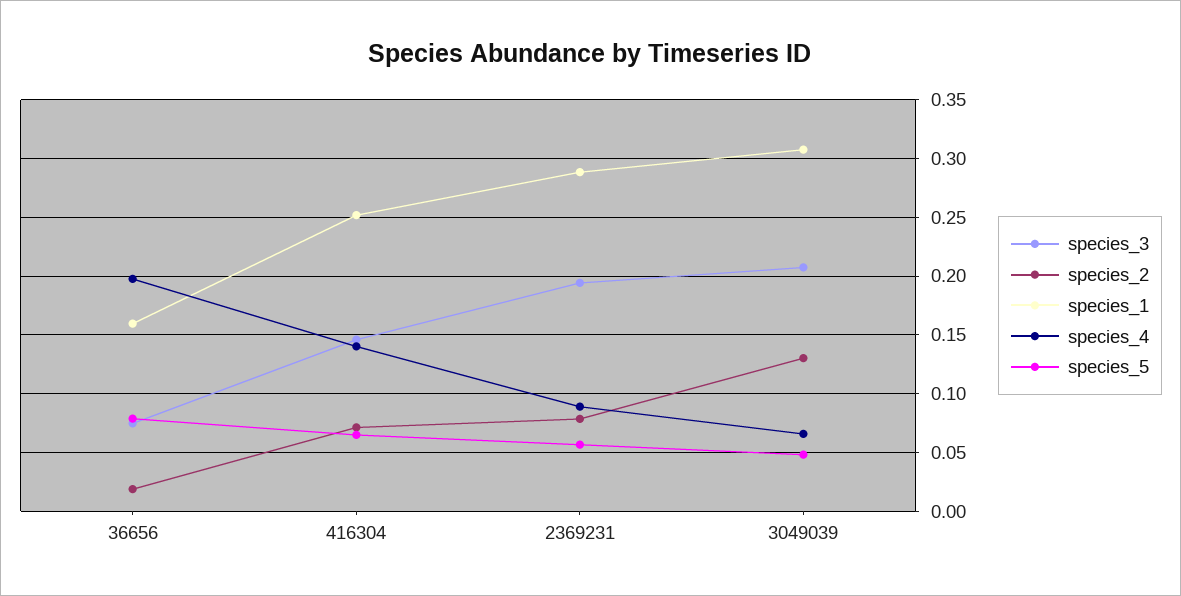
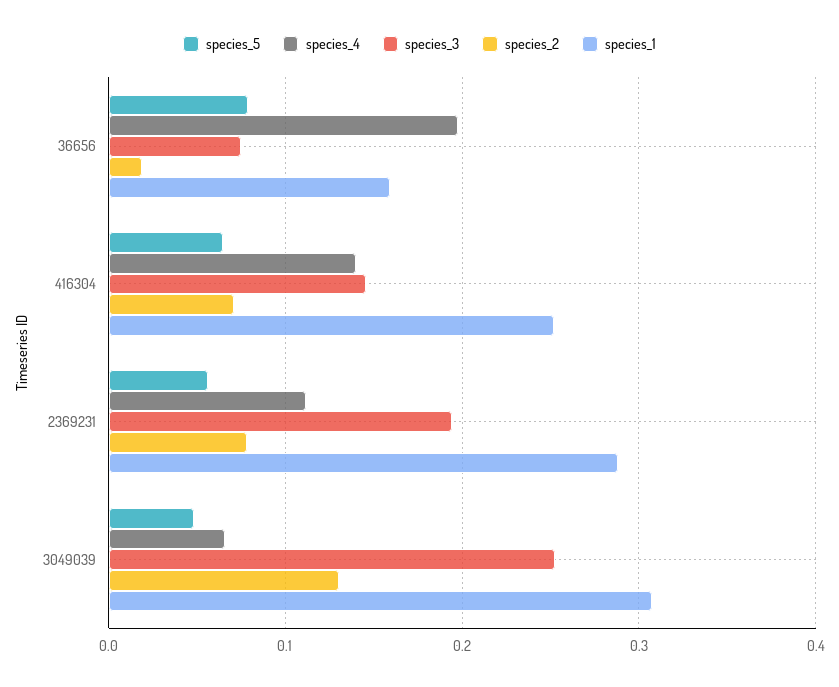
species_4, 2369231: 0.09 -> 0.11
species_3, 3049039: 0.21 -> 0.25

